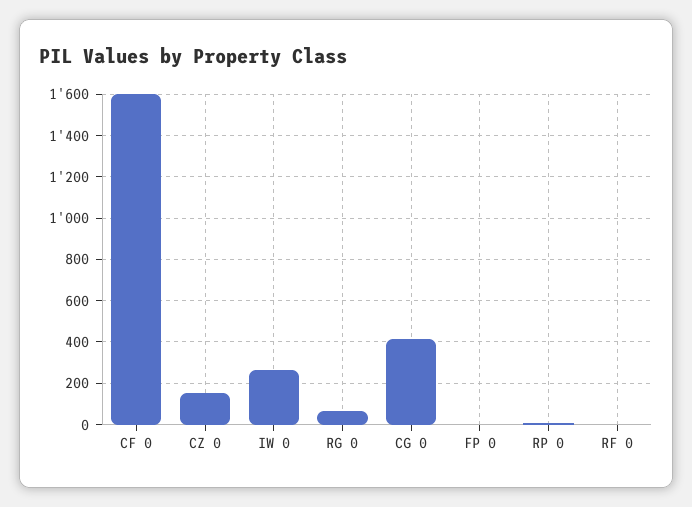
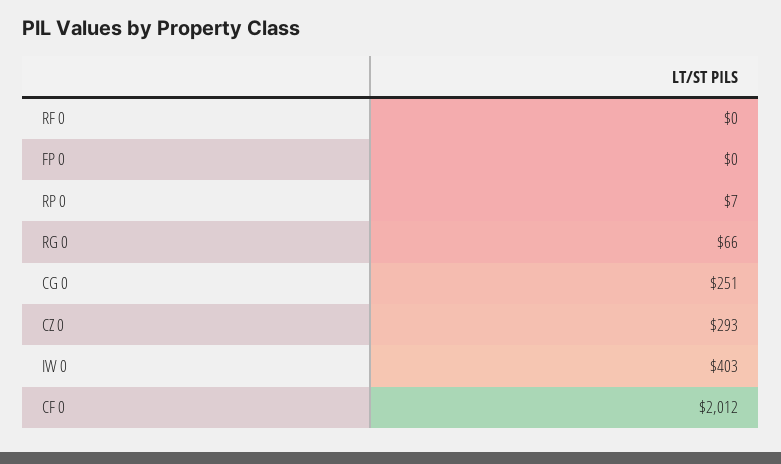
CF 0: 1600 -> 2012
CZ 0: 150 -> 293
IW 0: 250 -> 403
CG 0: 400 -> 251

